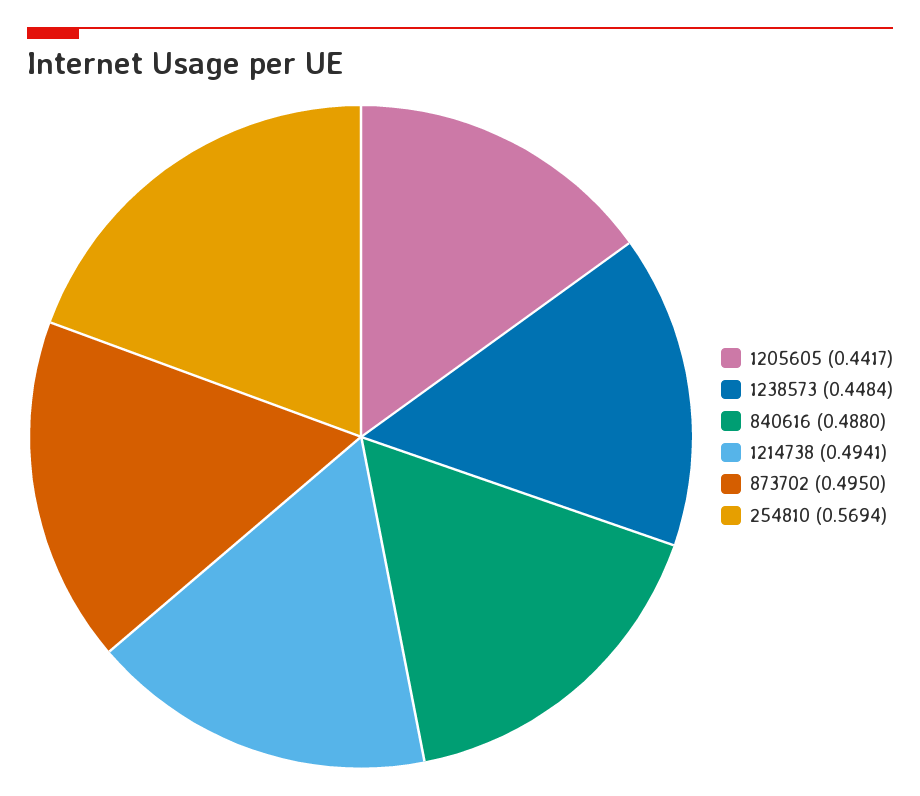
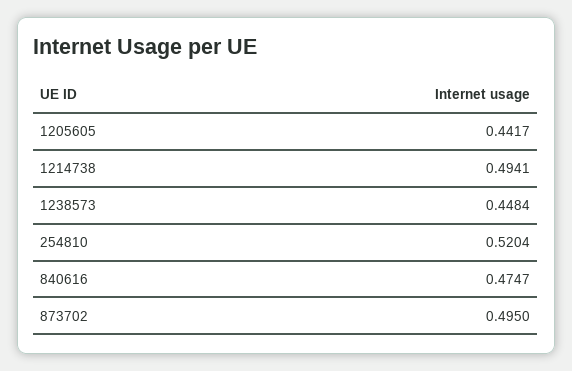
840616: 0.488 -> 0.4747
254810: 0.5694 -> 0.5204

